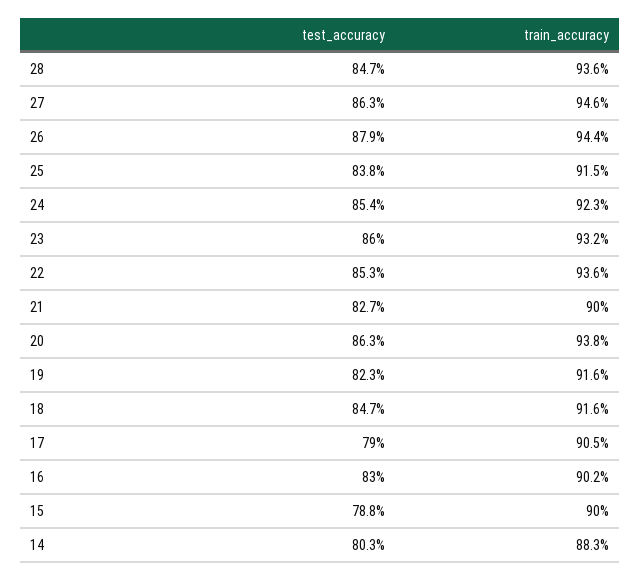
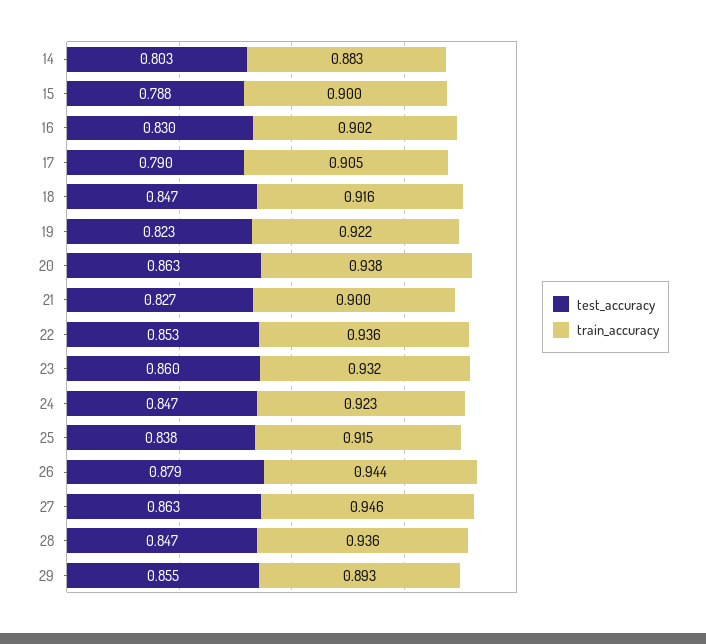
test_accuracy, 24: 0.854 -> 0.847
train_accuracy, 19: 0.916 -> 0.922
test_accuracy, 29: none -> 0.855
train_accuracy, 29: none -> 0.893

